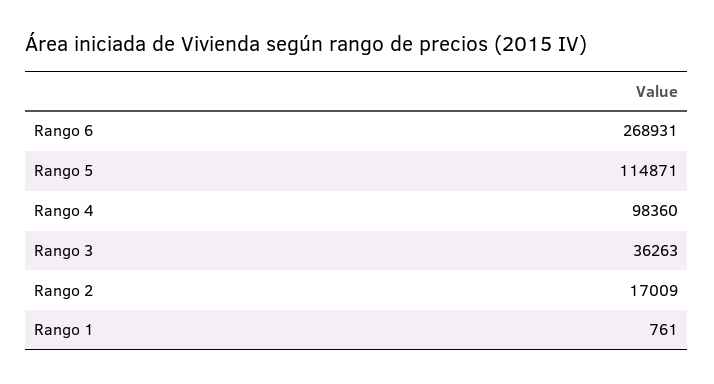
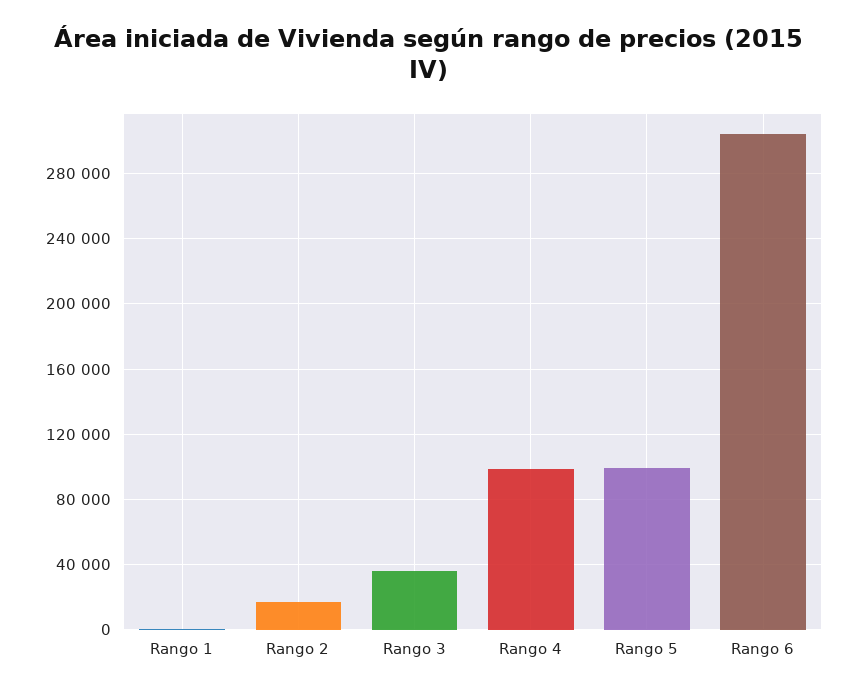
Rango 6: 268931 -> 305000
Rango 5: 114871 -> 100000

